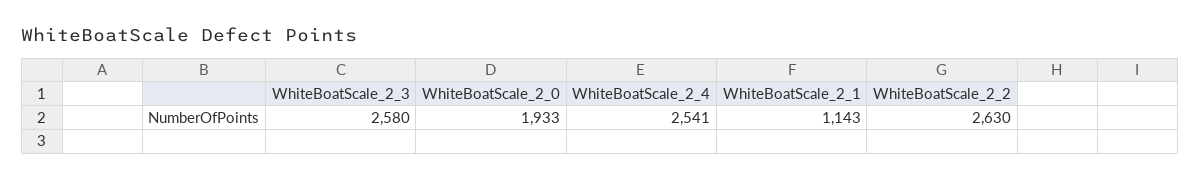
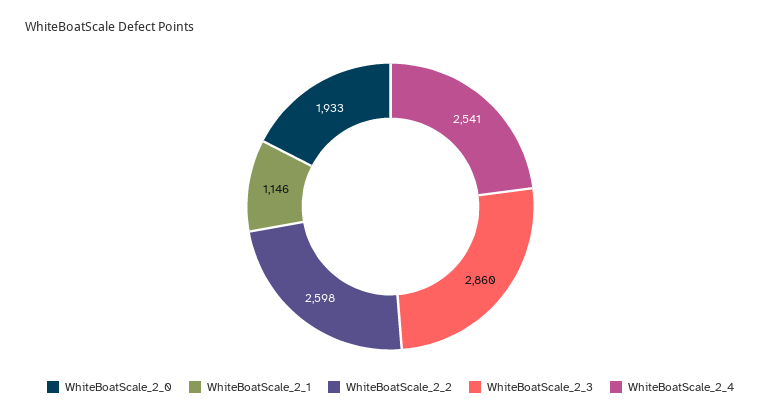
WhiteBoatScale_2_3: 2580 -> 2860
WhiteBoatScale_2_1: 1143 -> 1146
WhiteBoatScale_2_2: 2630 -> 2598

